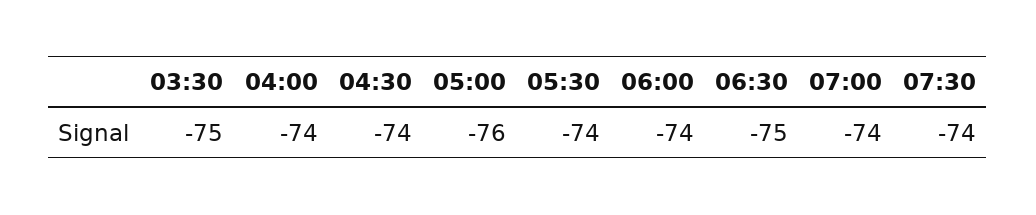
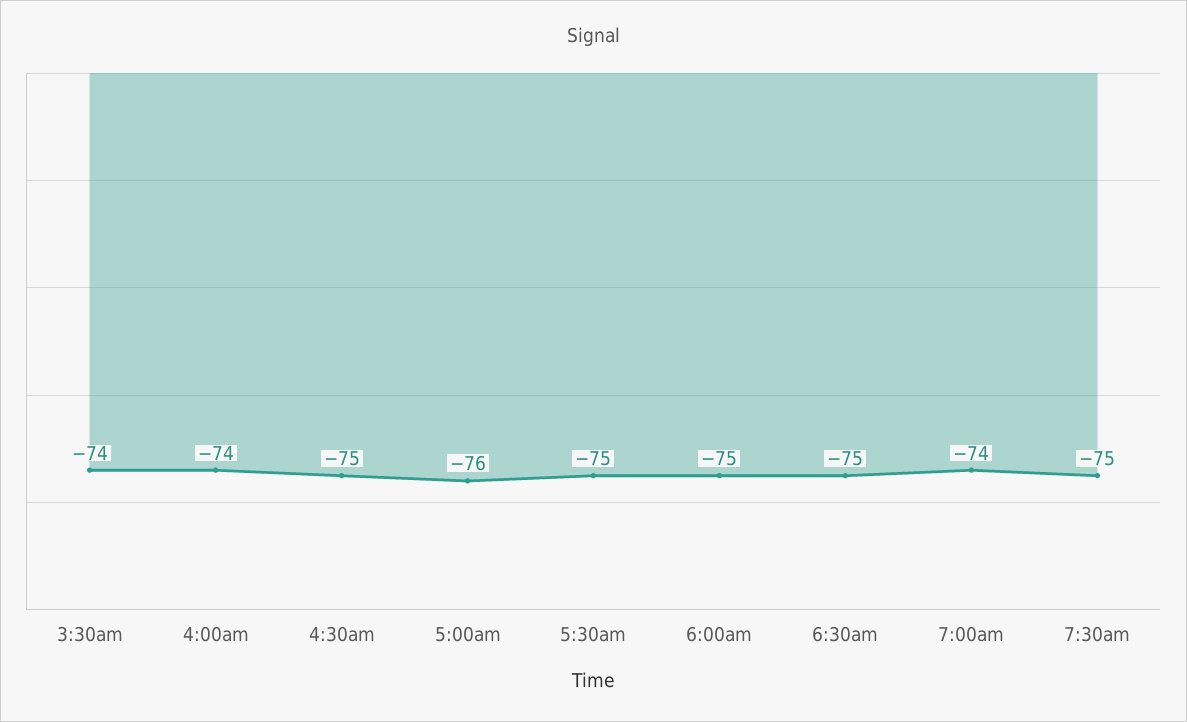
03:30: -75 -> -74
04:30: -74 -> -75
05:30: -74 -> -75
06:00: -74 -> -75
07:30: -74 -> -75

